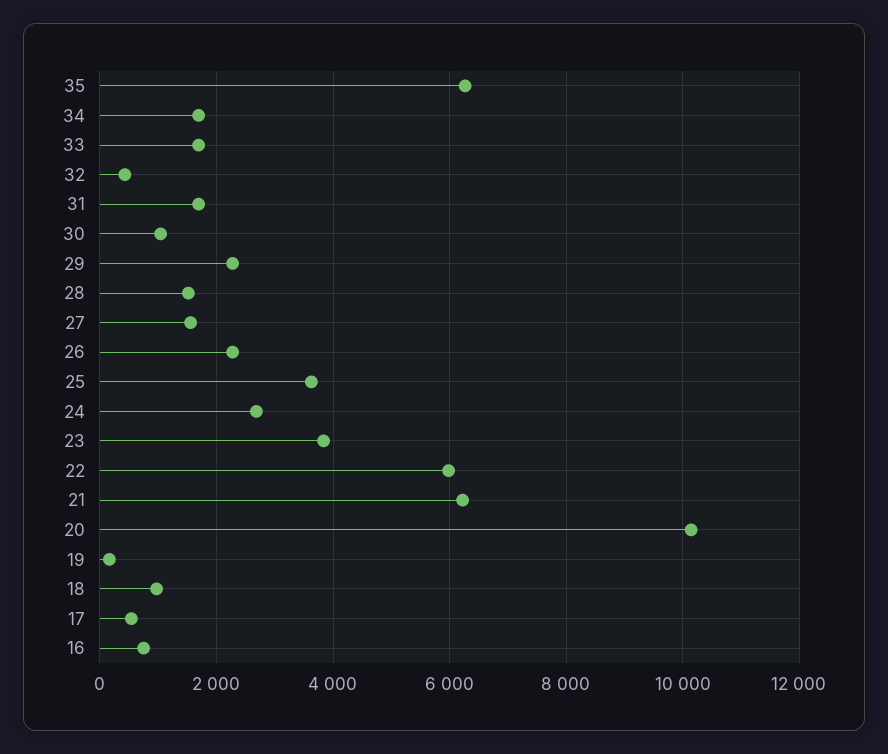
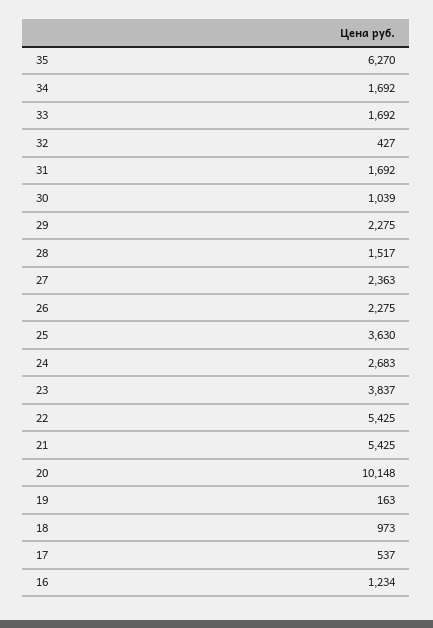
27: 1600 -> 2363
22: 6000 -> 5425
21: 6200 -> 5425
16: 800 -> 1234

